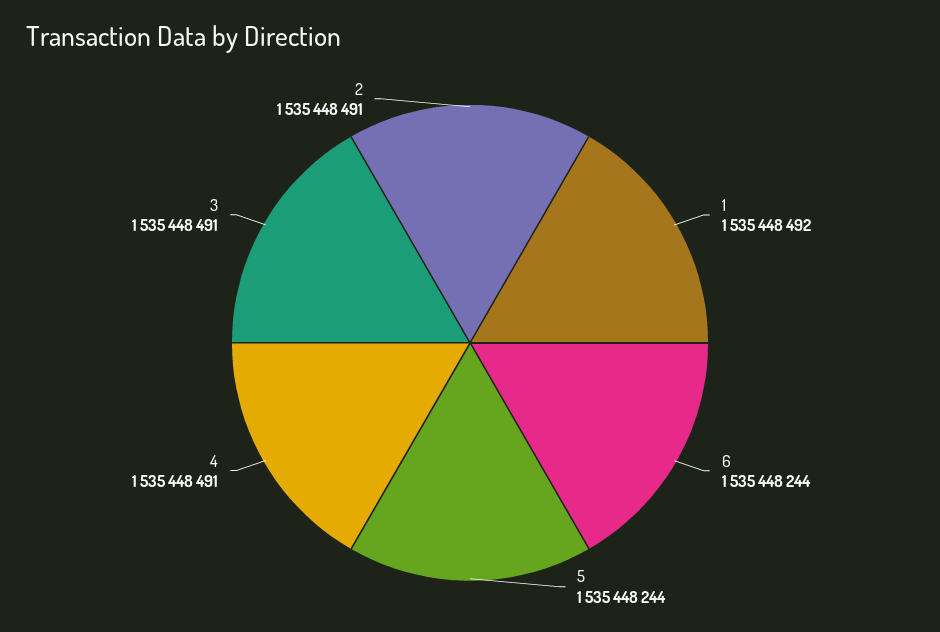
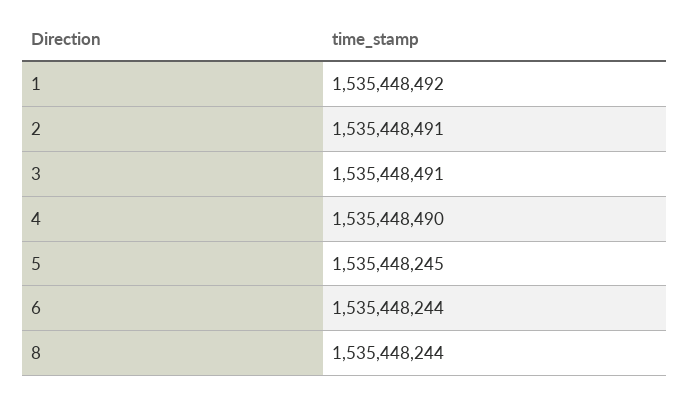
5: 1535448244 -> 1535448245
4: 1535448491 -> 1535448490
8: none -> 1535448244

